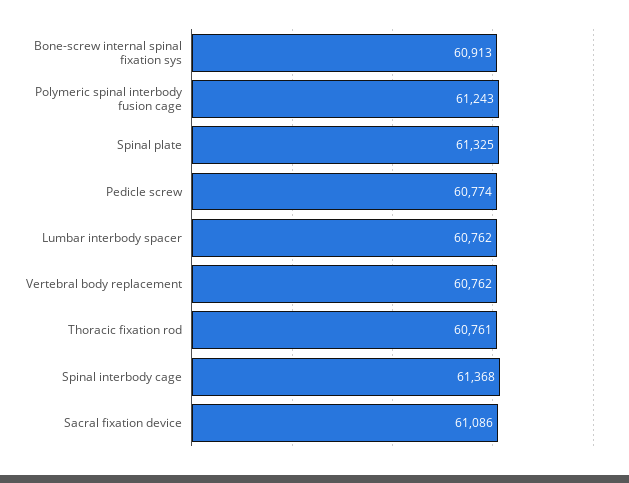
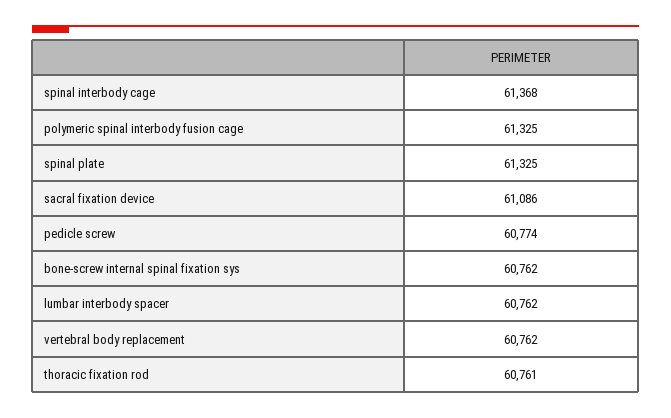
Bone-screw internal spinal fixation sys: 60913 -> 60762
Polymeric spinal interbody fusion cage: 61243 -> 61325

